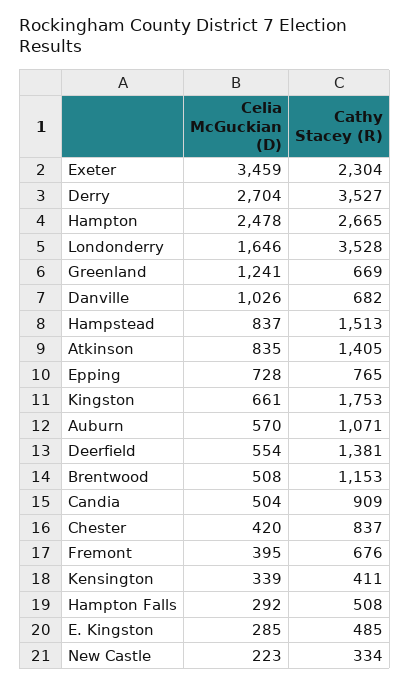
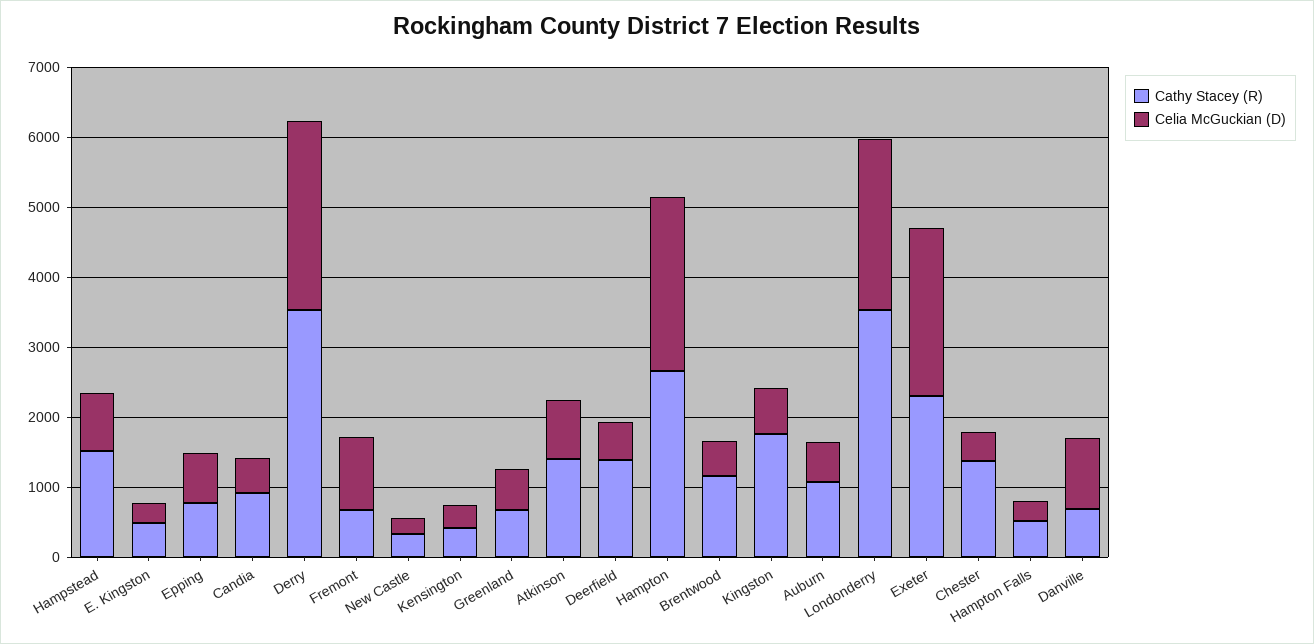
Celia McGuckian (D), Exeter: 3459 -> 2400
Celia McGuckian (D), Londonderry: 1646 -> 2400
Celia McGuckian (D), Greenland: 1241 -> 600
Cathy Stacey (R), Chester: 837 -> 1400
Celia McGuckian (D), Fremont: 395 -> 1000

